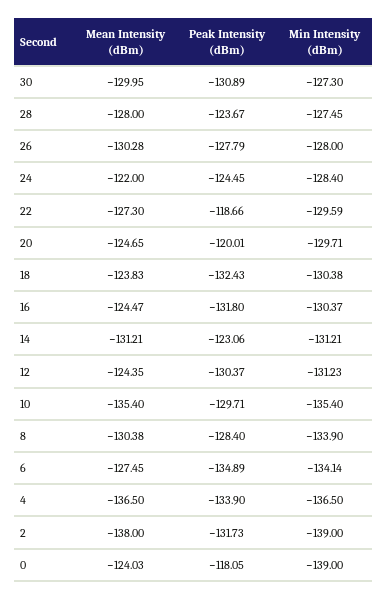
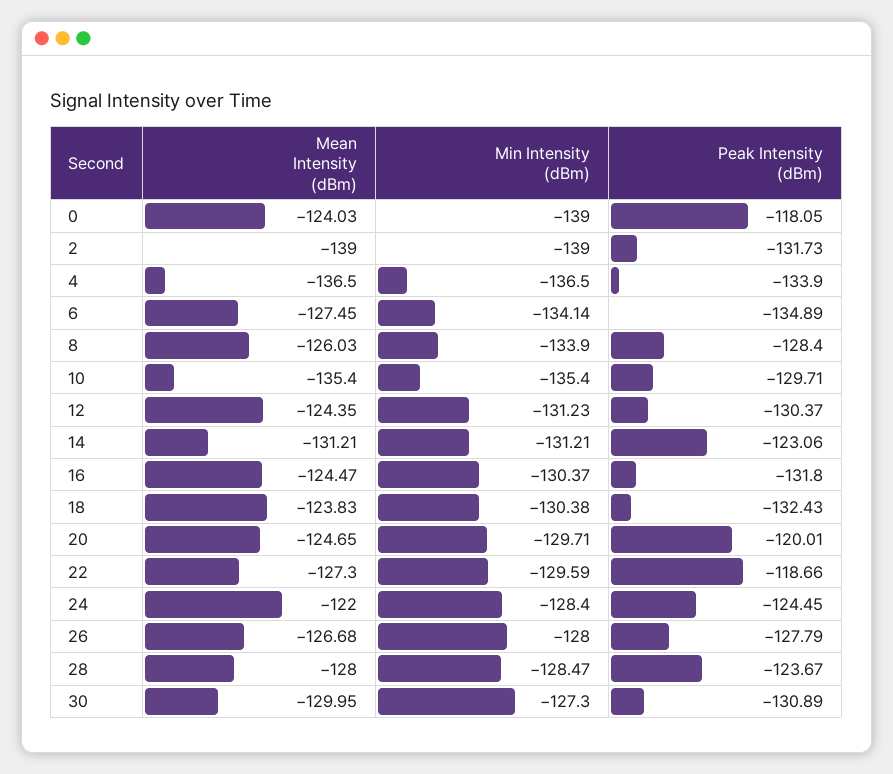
Min Intensity (dBm), 28: -127.45 -> -128.47
Mean Intensity (dBm), 26: -130.28 -> -126.68
Mean Intensity (dBm), 8: -130.38 -> -126.03
Mean Intensity (dBm), 2: -138 -> -139

